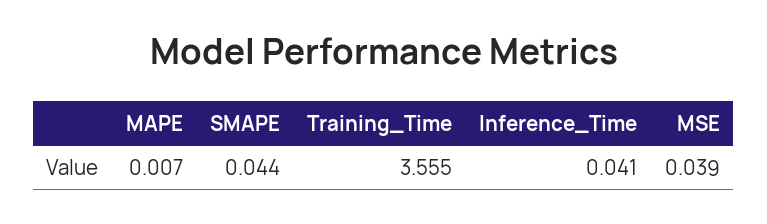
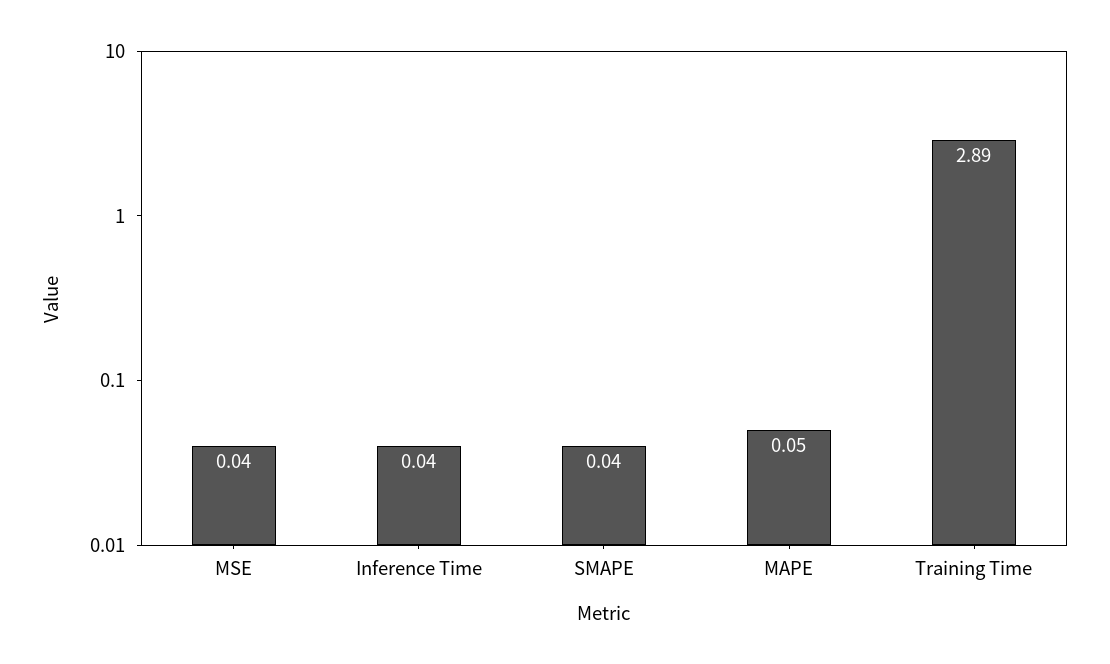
MAPE: 0.007 -> 0.05
Training_Time: 3.555 -> 2.89

